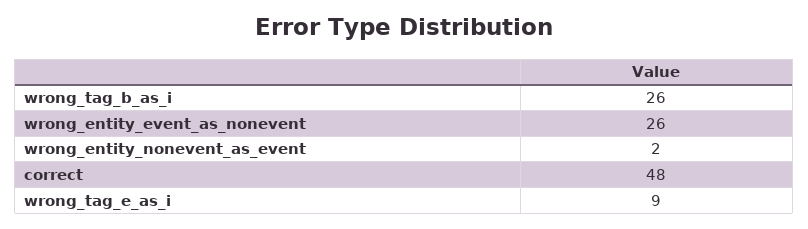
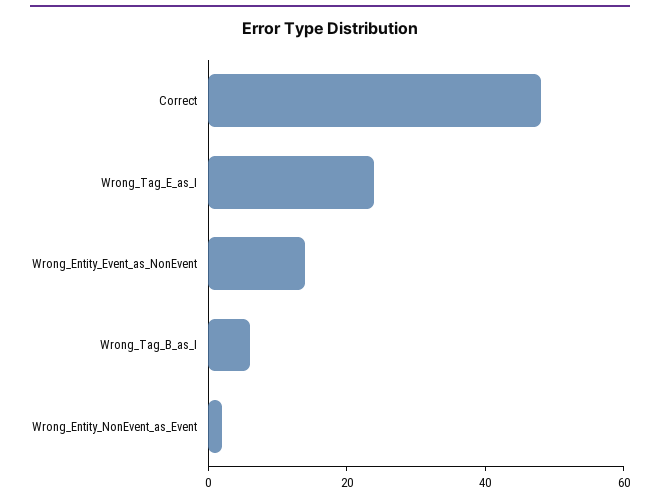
wrong_tag_b_as_i: 26 -> 5
wrong_entity_event_as_nonevent: 26 -> 15
wrong_tag_e_as_i: 9 -> 25

